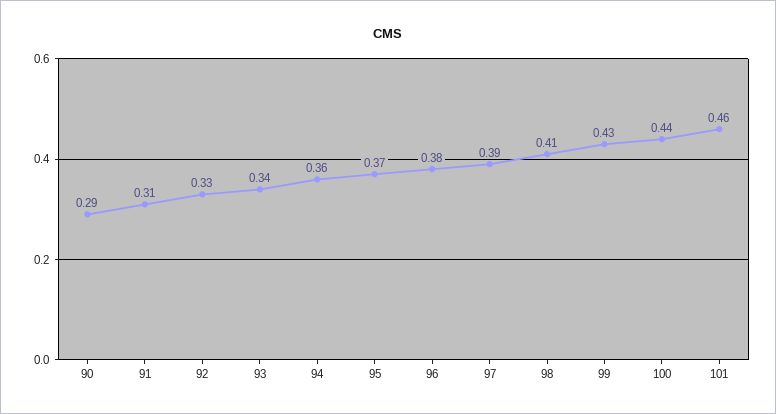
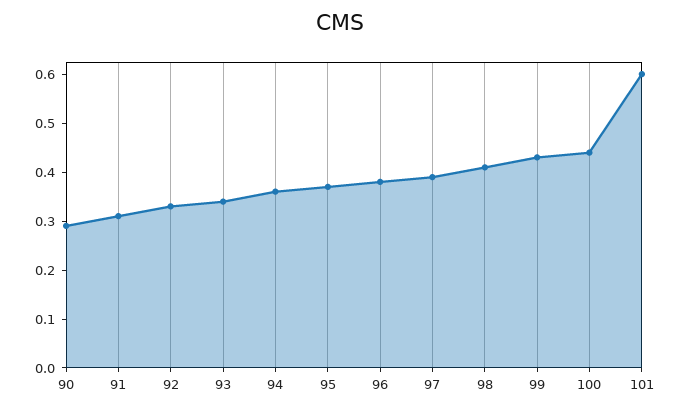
101: 0.46 -> 0.6

